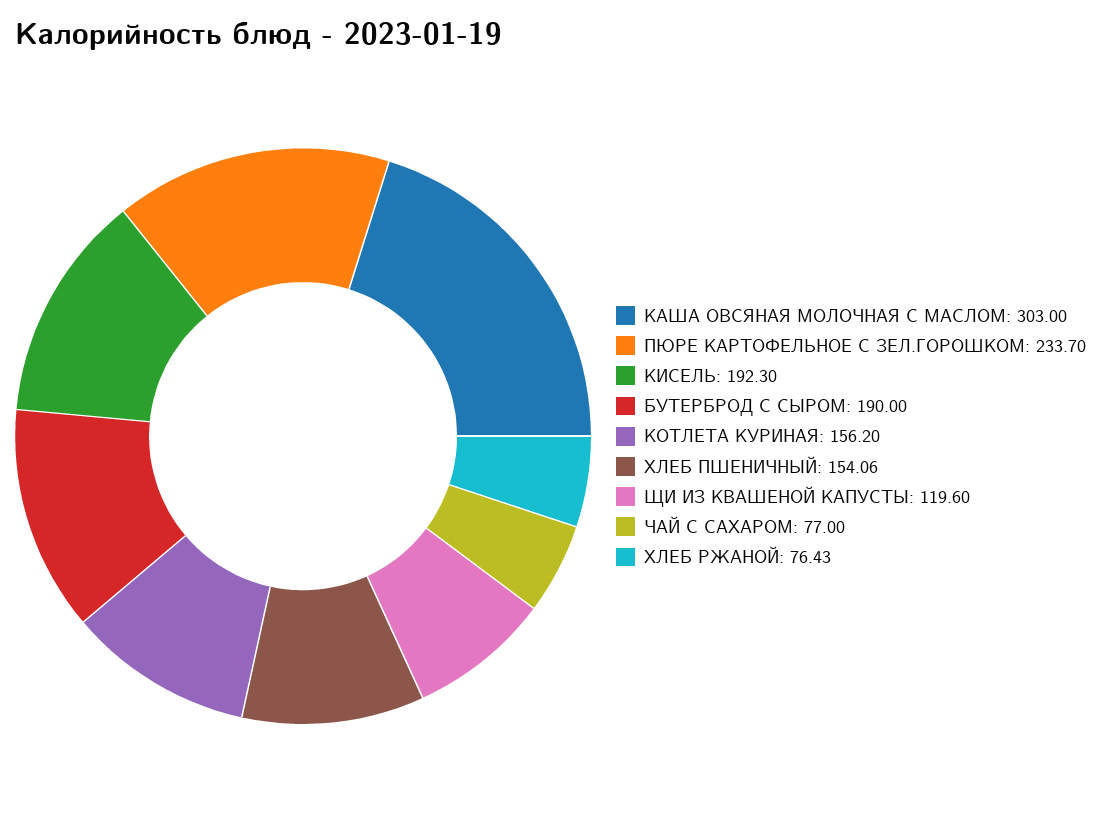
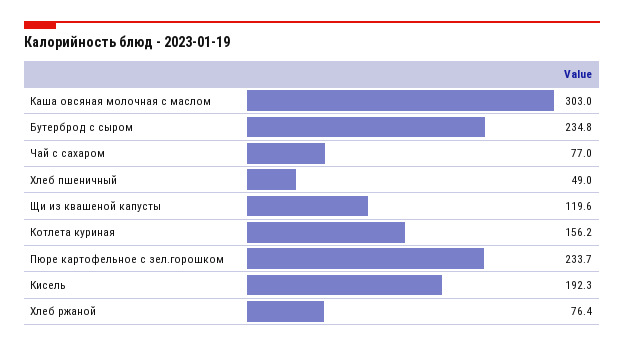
БУТЕРБРОД С СЫРОМ: 190 -> 234.8
ХЛЕБ ПШЕНИЧНЫЙ: 154.06 -> 49

